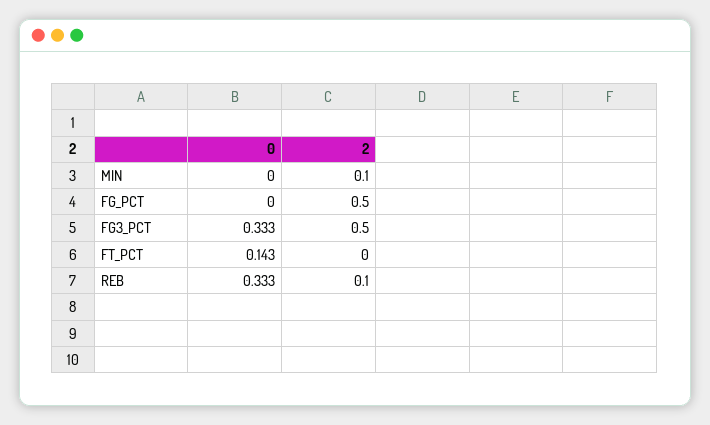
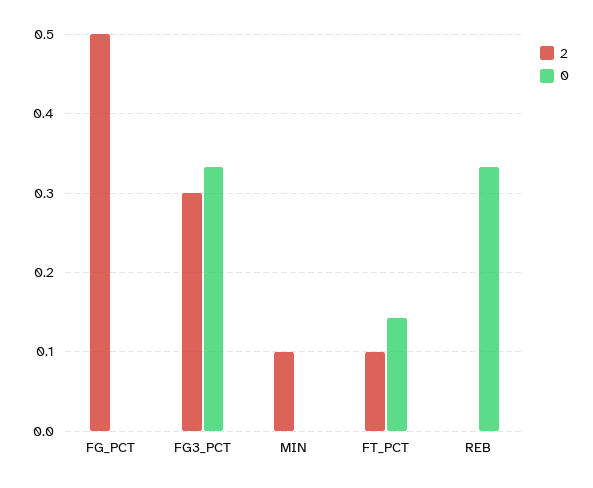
2, FG3_PCT: 0.5 -> 0.3
2, FT_PCT: 0 -> 0.1
2, REB: 0.1 -> 0

